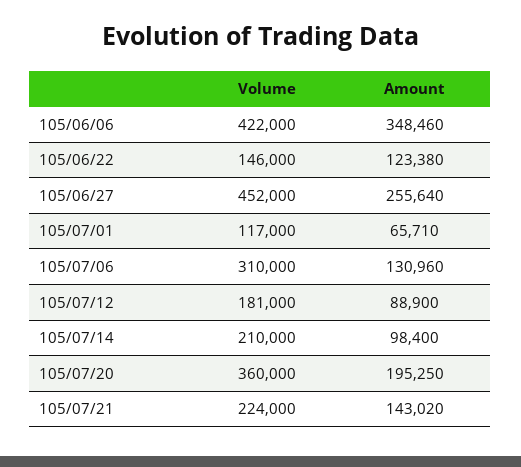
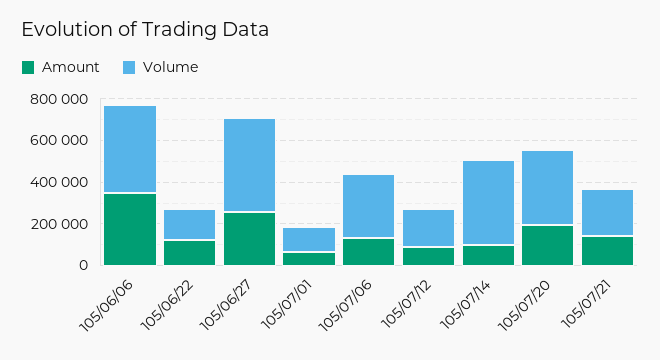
Volume, 105/07/14: 210000 -> 400000

